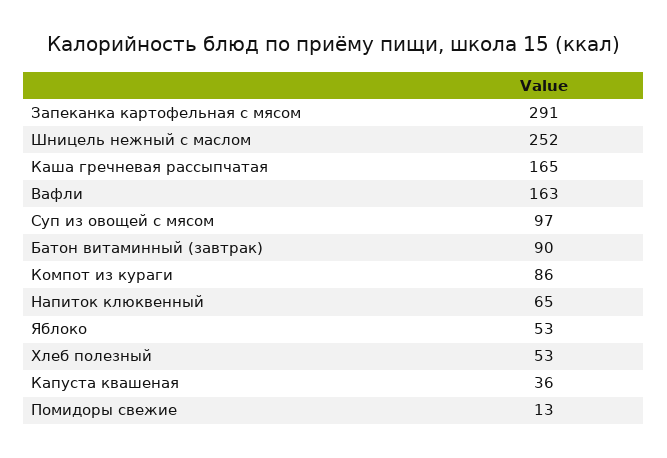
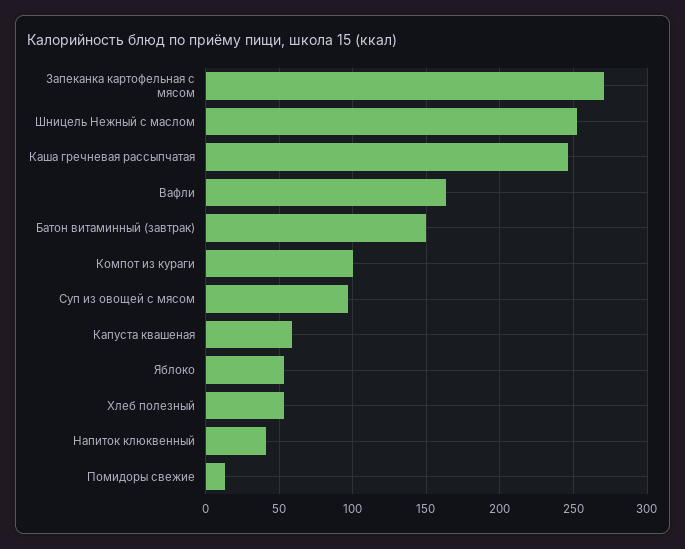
Запеканка картофельная с мясом: 291 -> 270
Каша гречневая рассыпчатая: 165 -> 245
Батон витаминный (завтрак): 90 -> 150
Компот из кураги: 86 -> 100
Напиток клюквенный: 65 -> 40
Капуста квашеная: 36 -> 60

